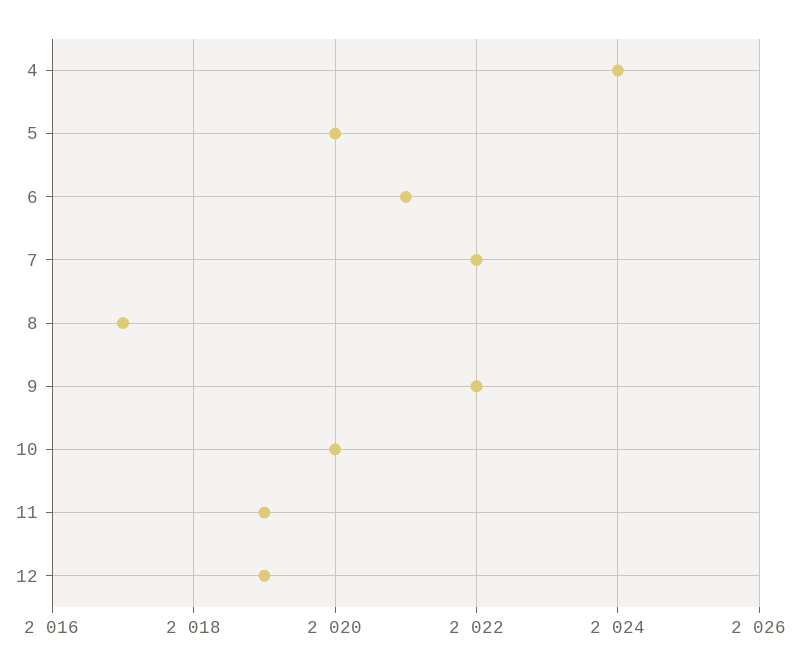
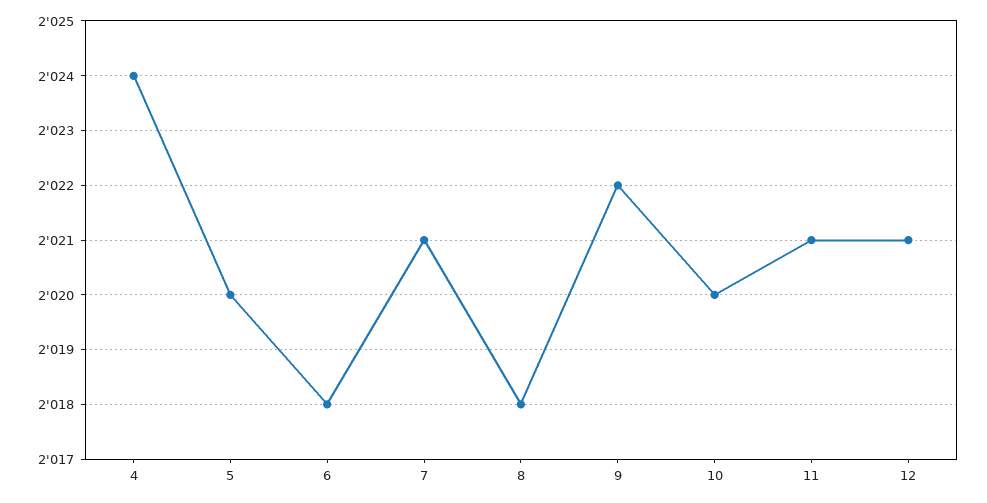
6: 2021 -> 2018
7: 2022 -> 2021
8: 2017 -> 2018
11: 2019 -> 2021
12: 2019 -> 2021

